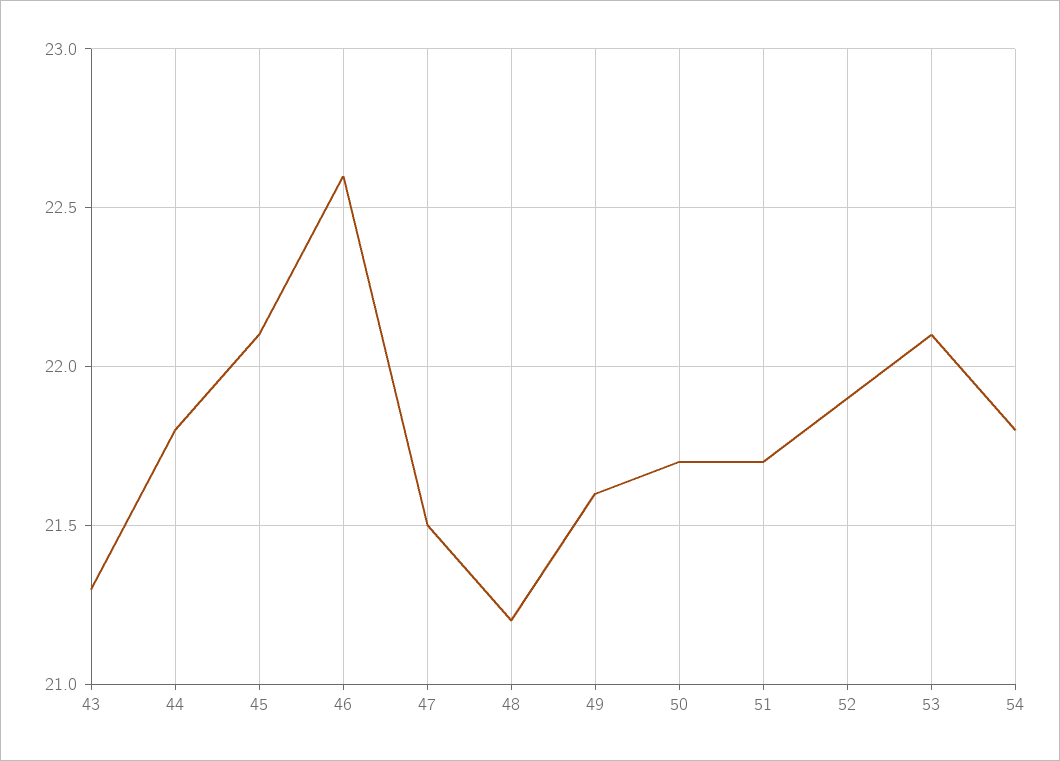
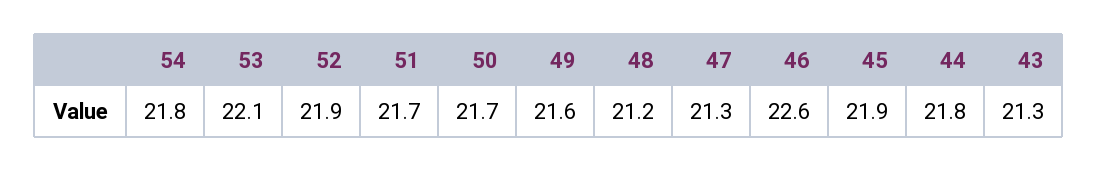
45: 22.1 -> 21.9
47: 21.5 -> 21.3

